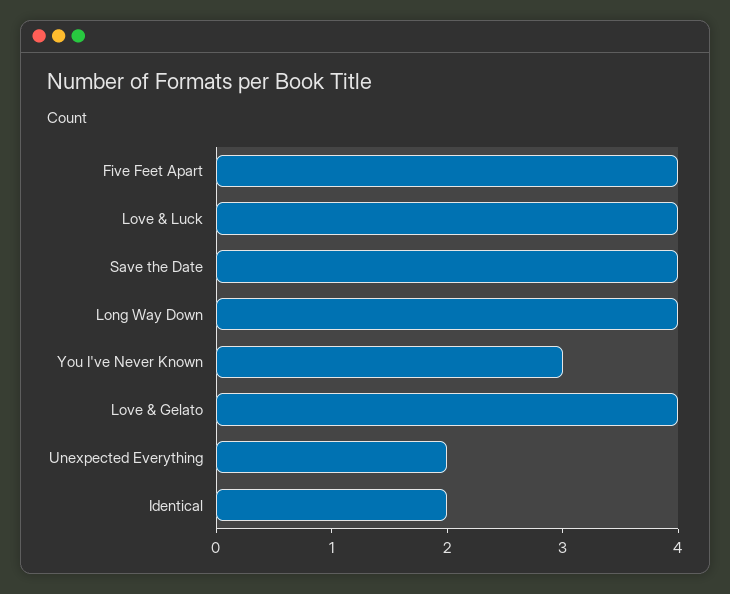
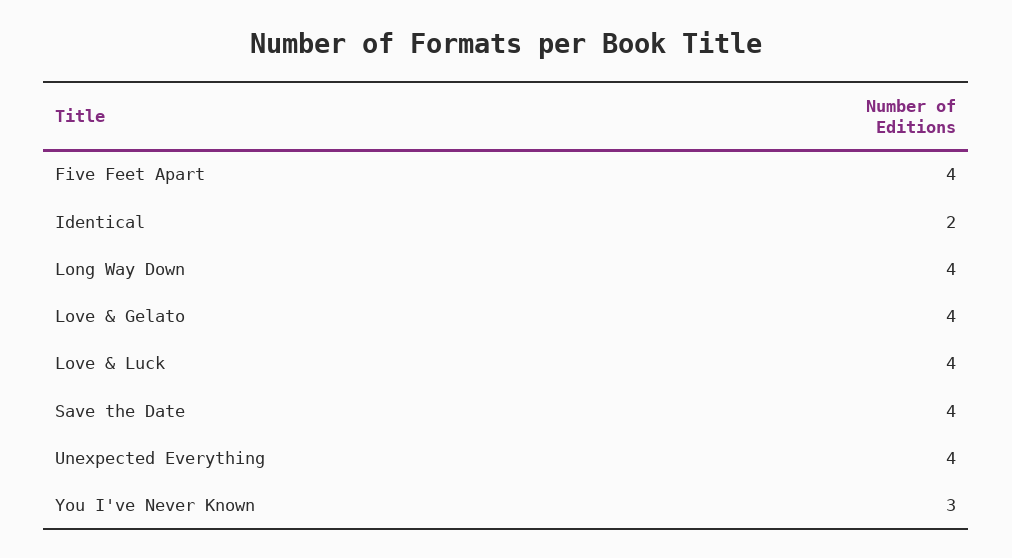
Unexpected Everything: 2 -> 4

